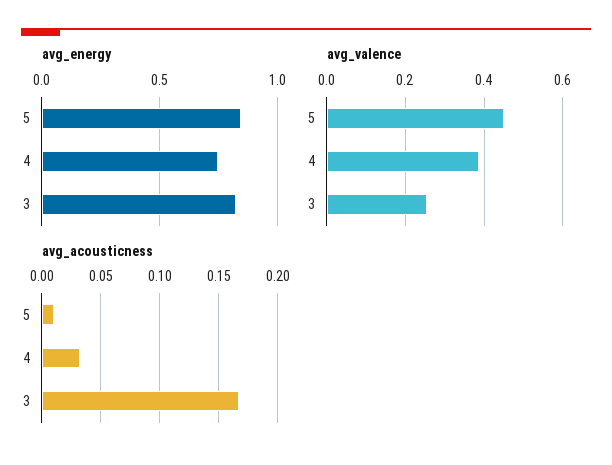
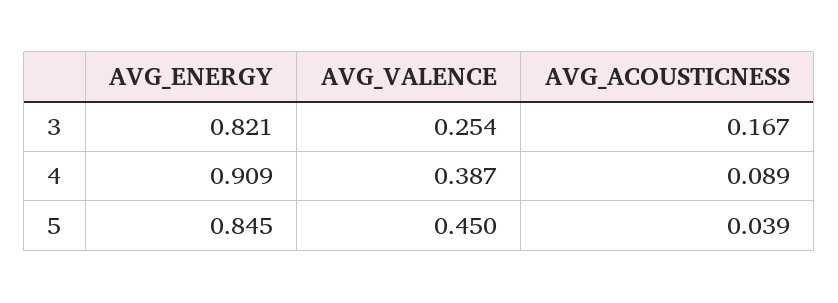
avg_energy, 4: 0.75 -> 0.909
avg_acousticness, 5: 0.01 -> 0.039
avg_acousticness, 4: 0.03 -> 0.089

